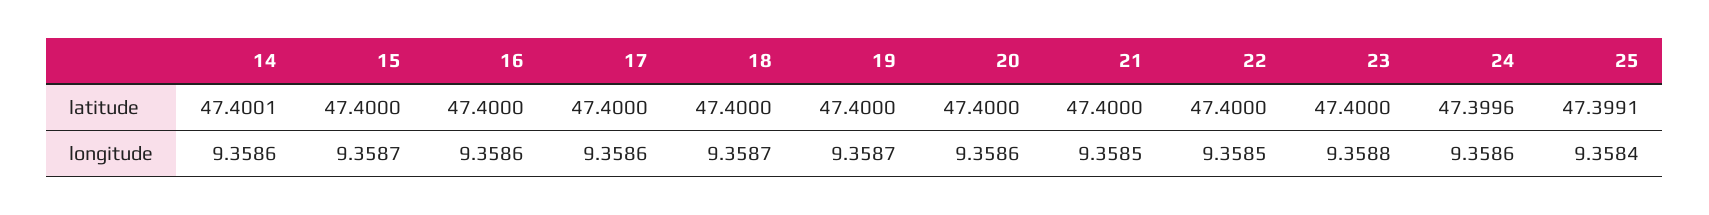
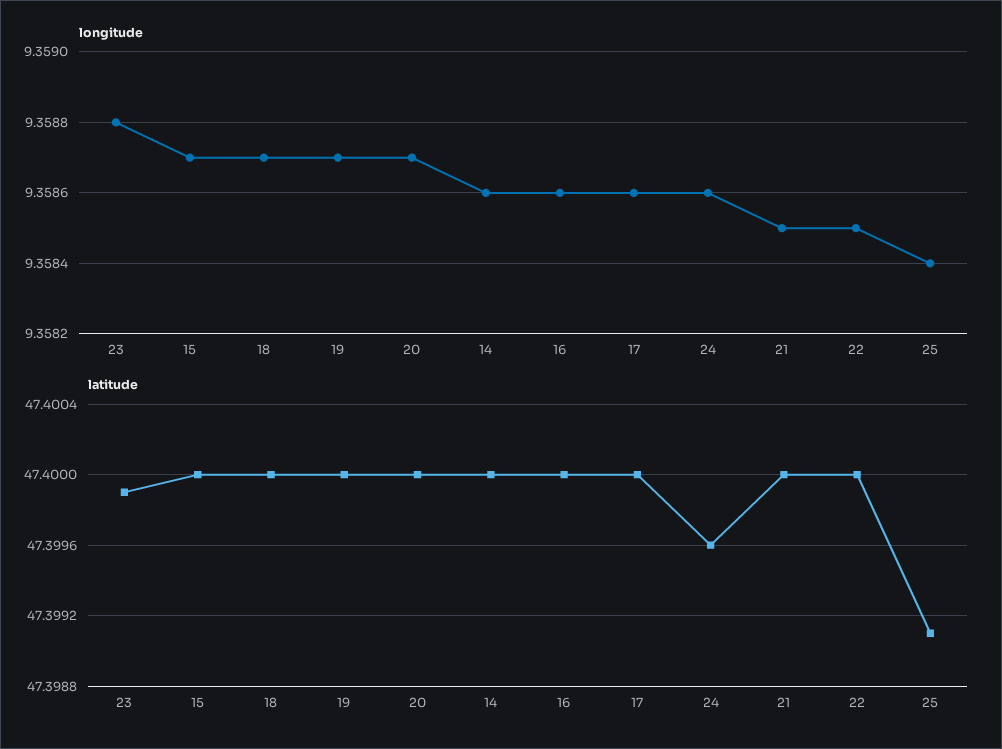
latitude, 14: 47.4001 -> 47.4
latitude, 23: 47.4 -> 47.3999
longitude, 20: 9.3586 -> 9.3587

